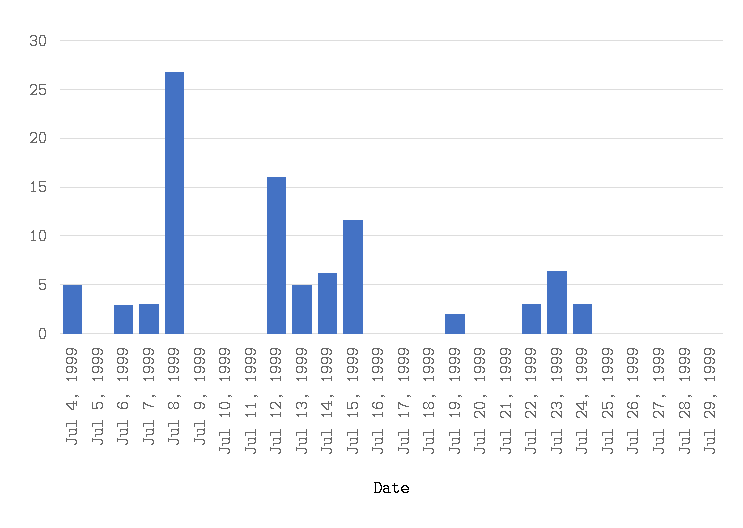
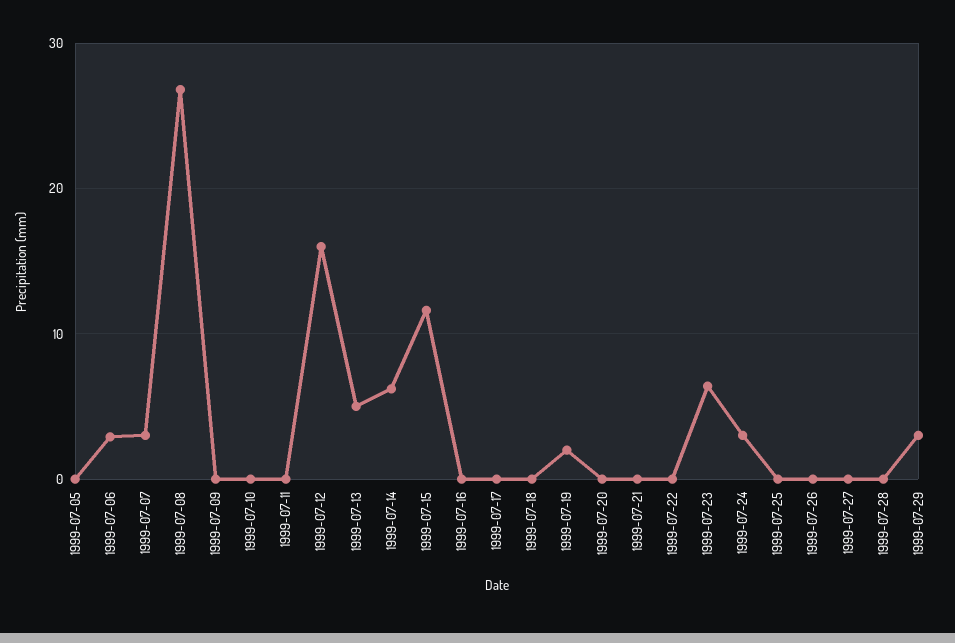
Jul 4, 1999: 5 -> none
Jul 22, 1999: 3 -> 0
Jul 29, 1999: 0 -> 3

